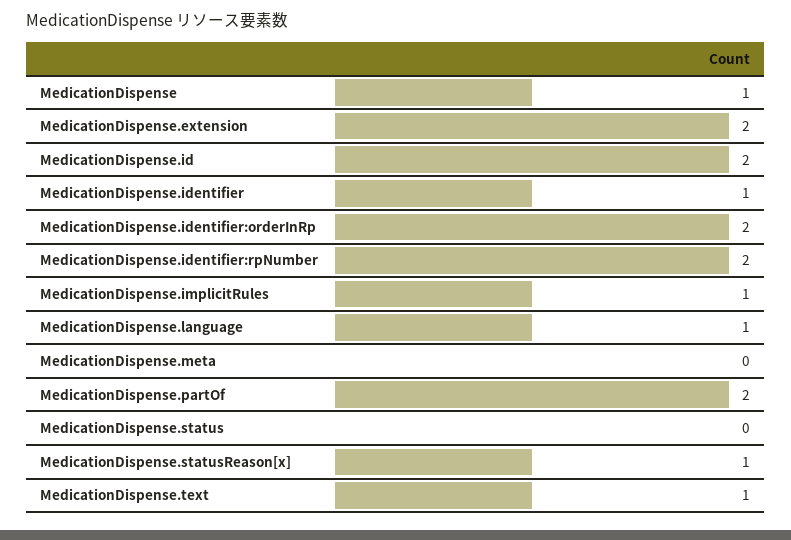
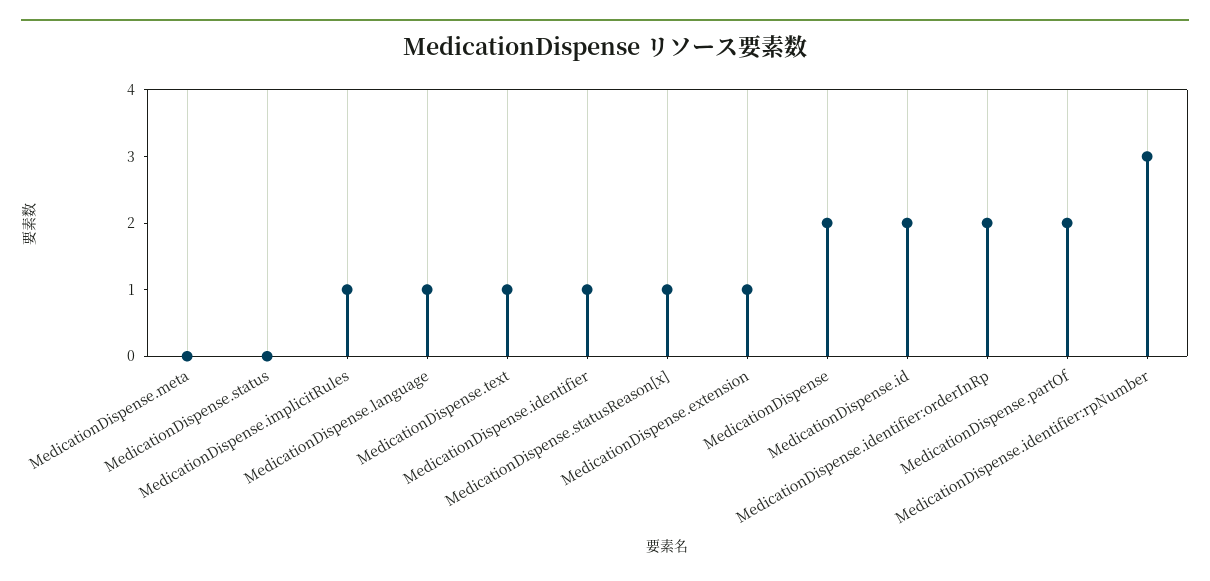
MedicationDispense: 1 -> 2
MedicationDispense.extension: 2 -> 1
MedicationDispense.identifier:rpNumber: 2 -> 3

